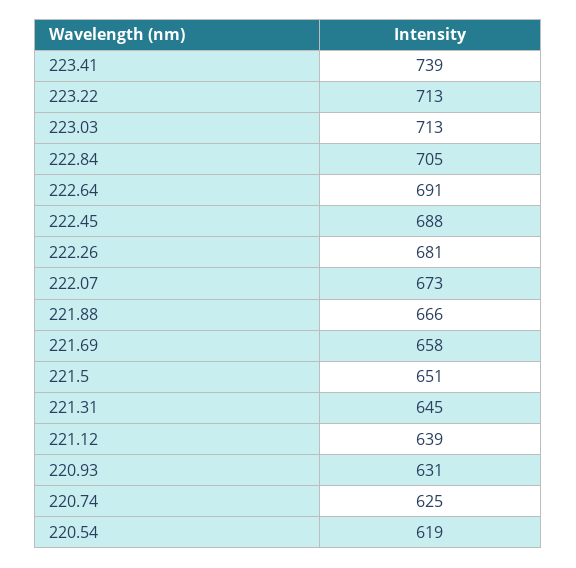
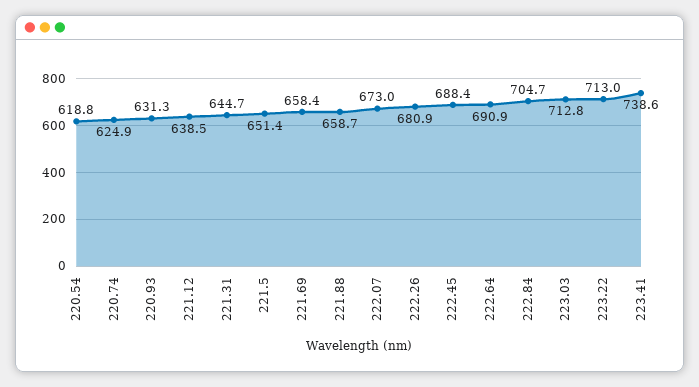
221.88: 666 -> 658.7

